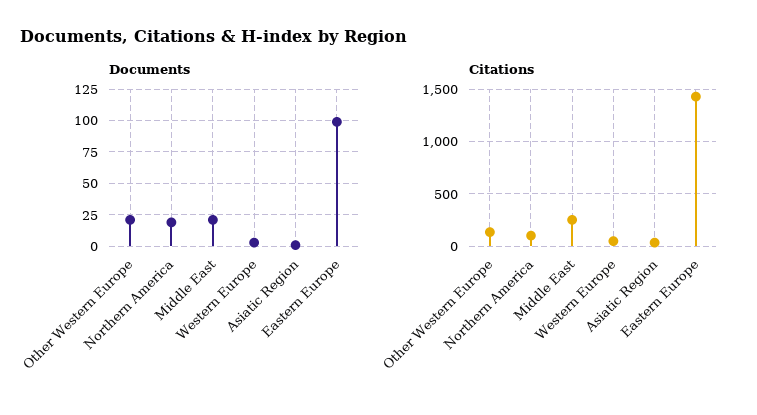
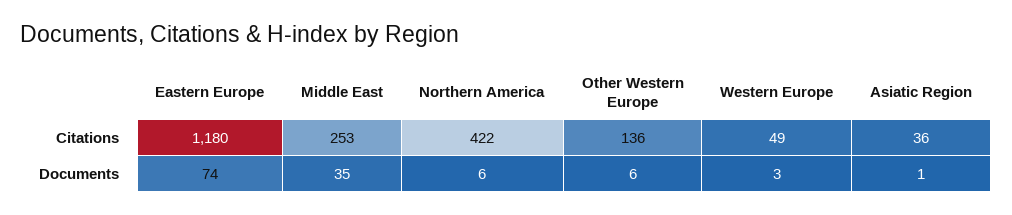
Documents, Other Western Europe: 20 -> 6
Documents, Northern America: 20 -> 6
Documents, Middle East: 20 -> 35
Documents, Eastern Europe: 100 -> 74
Citations, Northern America: 100 -> 422
Citations, Eastern Europe: 1400 -> 1180

